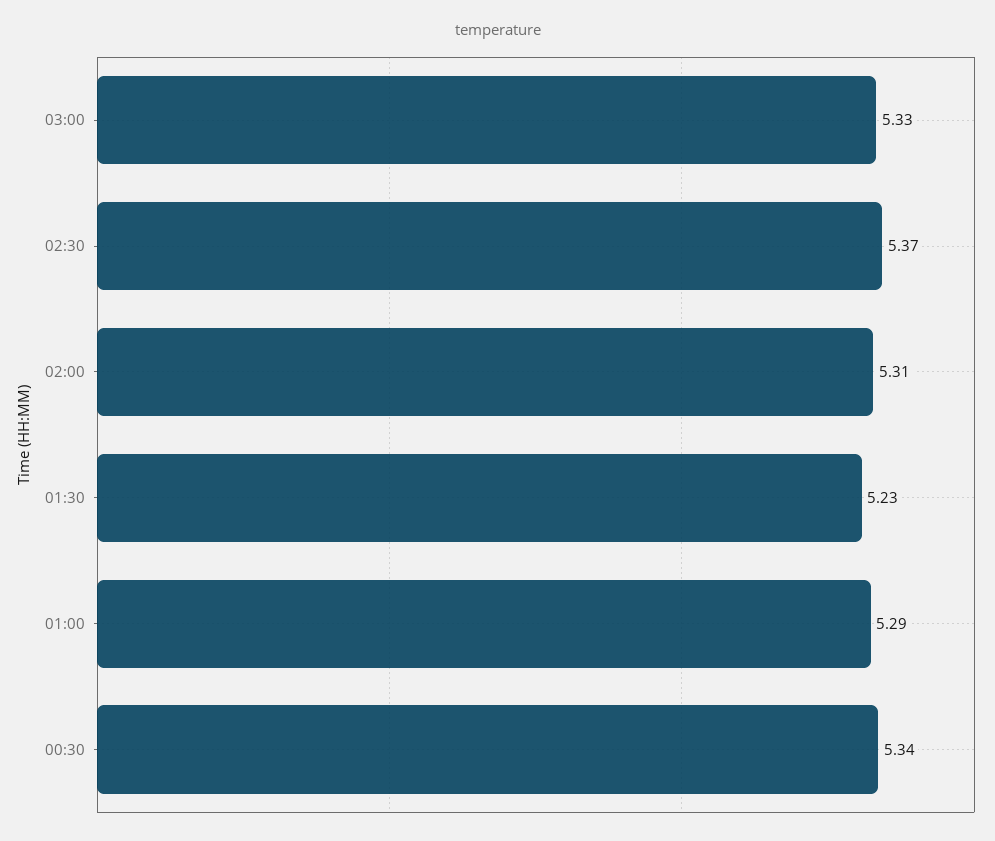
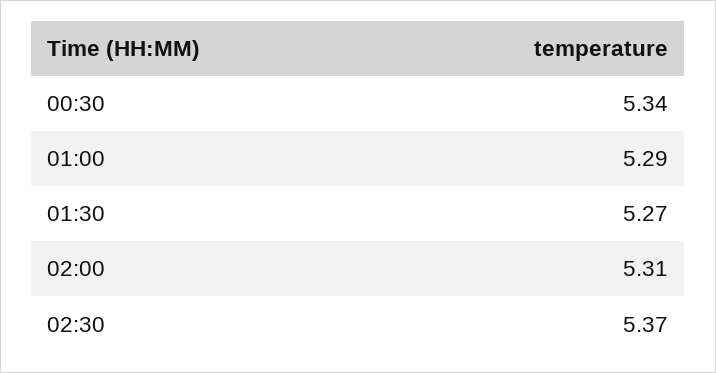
03:00: 5.33 -> none
01:30: 5.23 -> 5.27

